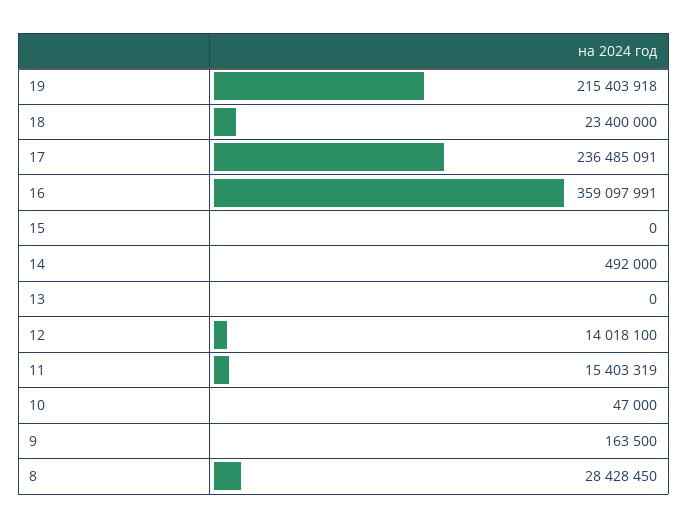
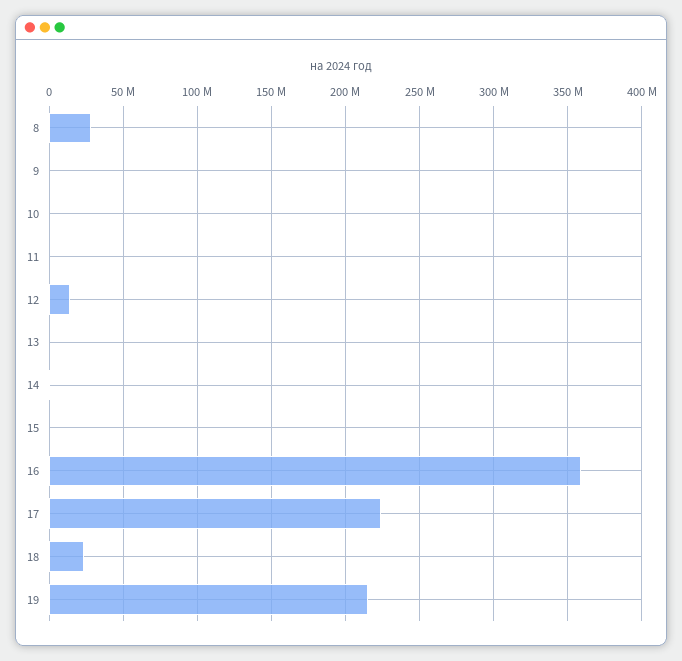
17: 236485091 -> 225000000
11: 15403319 -> 0

